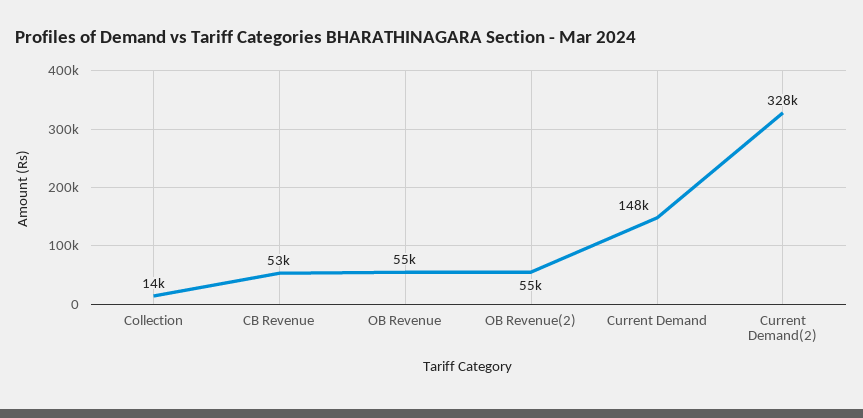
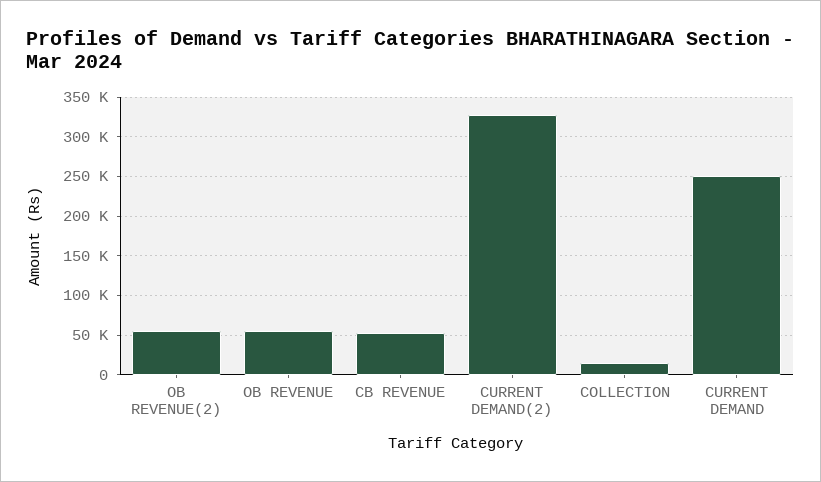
Current Demand: 148000 -> 250000

